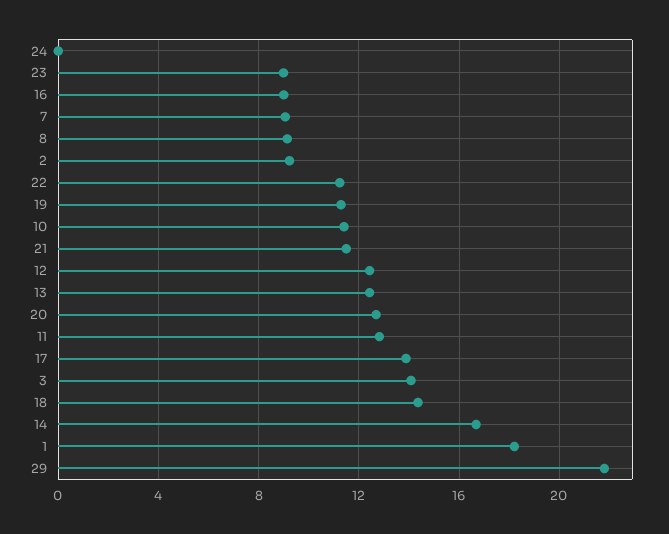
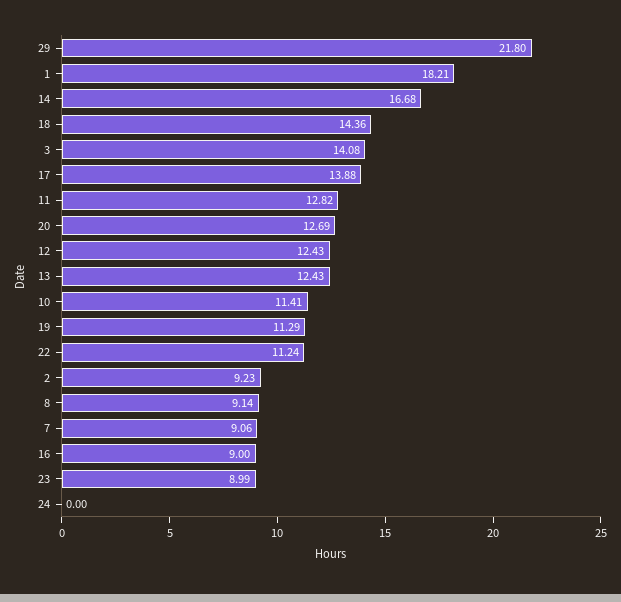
21: 11.5 -> none

